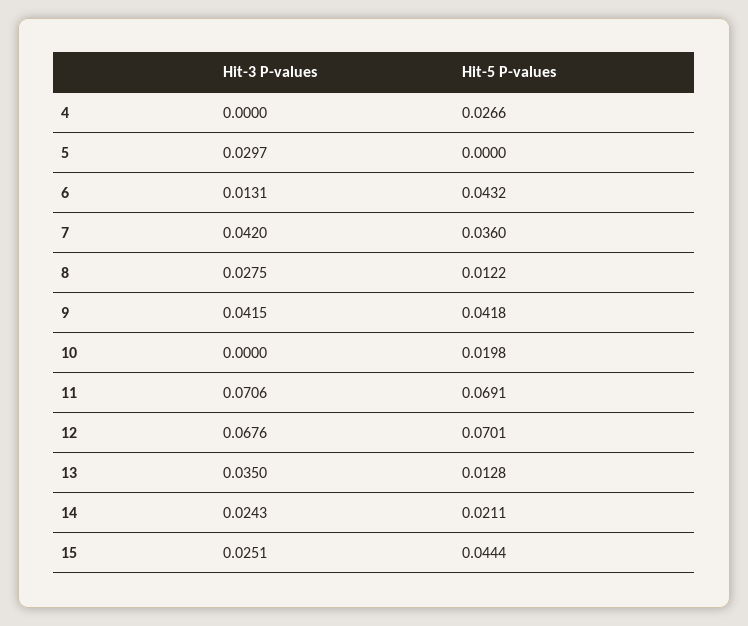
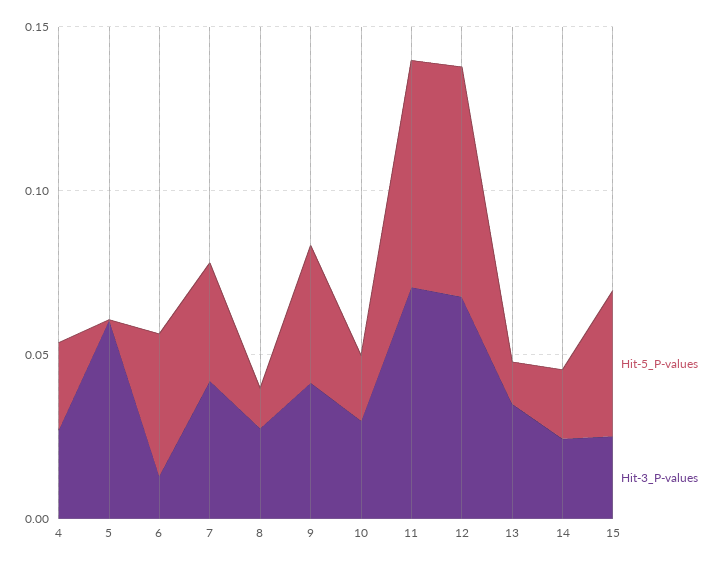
Hit-3 P-values, 4: 0 -> 0.03
Hit-3 P-values, 5: 0.0297 -> 0.06
Hit-3 P-values, 10: 0 -> 0.03

